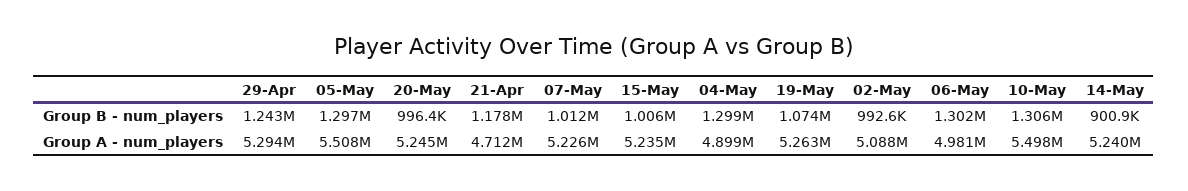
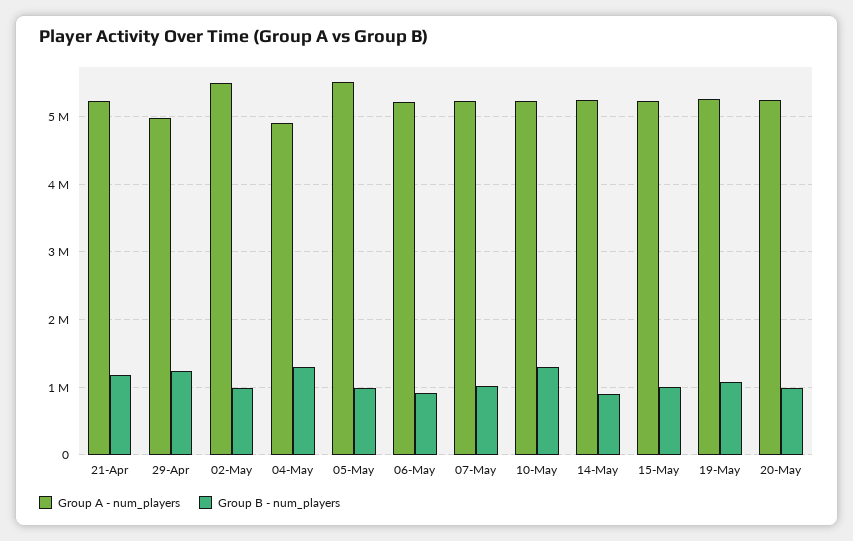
Group B - num_players, 05-May: 1297000 -> 1000000
Group B - num_players, 06-May: 1302000 -> 900000
Group A - num_players, 29-Apr: 5294000 -> 5000000
Group A - num_players, 21-Apr: 4712000 -> 5200000
Group A - num_players, 02-May: 5088000 -> 5500000
Group A - num_players, 06-May: 4981000 -> 5200000
Group A - num_players, 10-May: 5498000 -> 5200000

